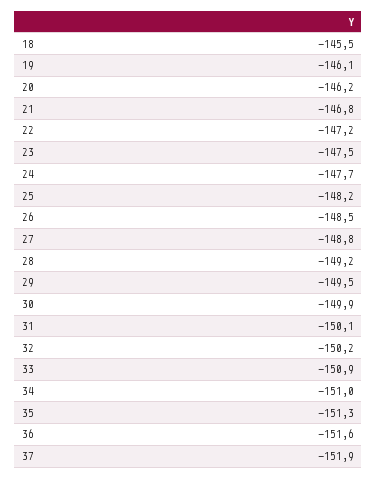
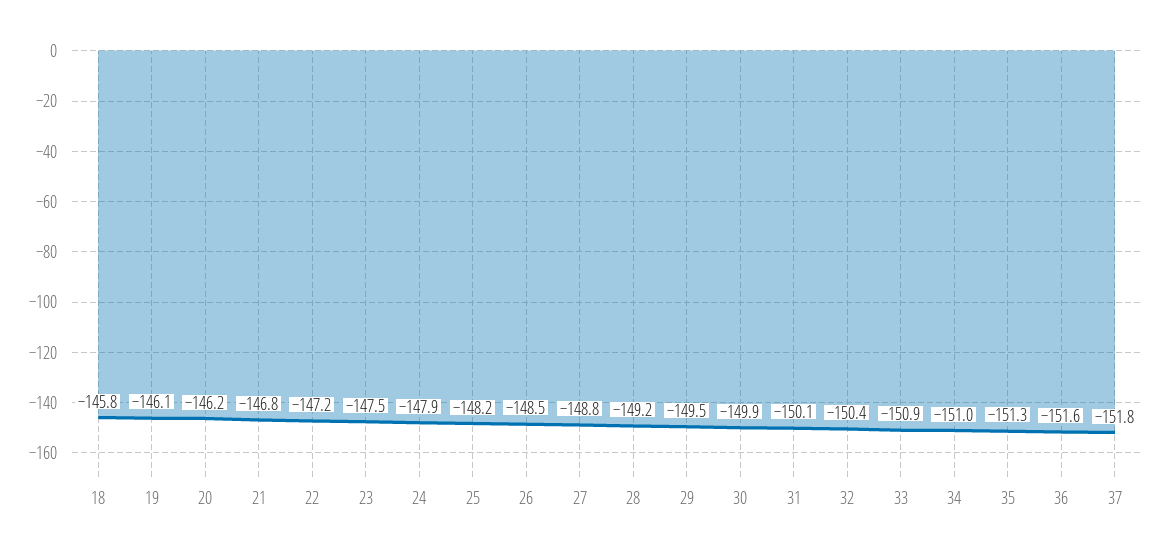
18: -145.5 -> -145.8
24: -147.7 -> -147.9
32: -150.2 -> -150.4
37: -151.9 -> -151.8

